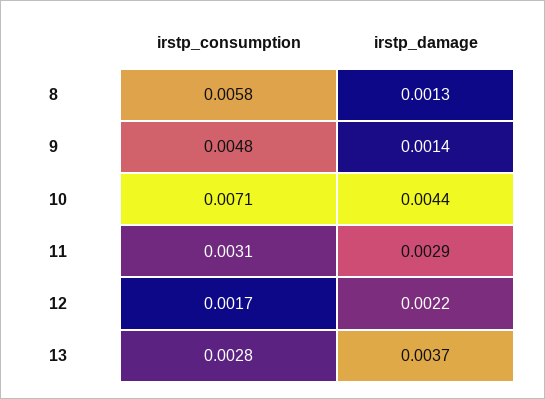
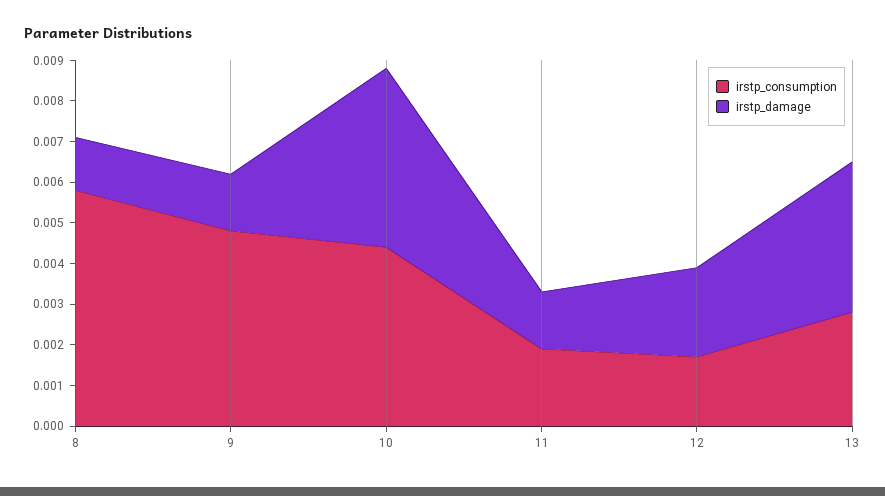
irstp_consumption, 10: 0.0071 -> 0.0045
irstp_consumption, 11: 0.0031 -> 0.002
irstp_damage, 11: 0.0029 -> 0.0015

